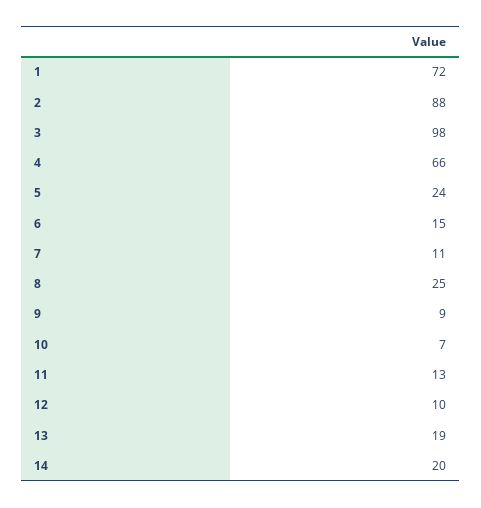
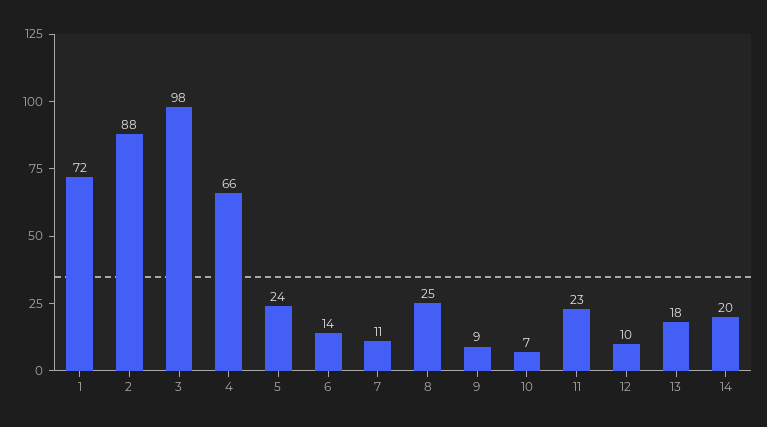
6: 15 -> 14
11: 13 -> 23
13: 19 -> 18

